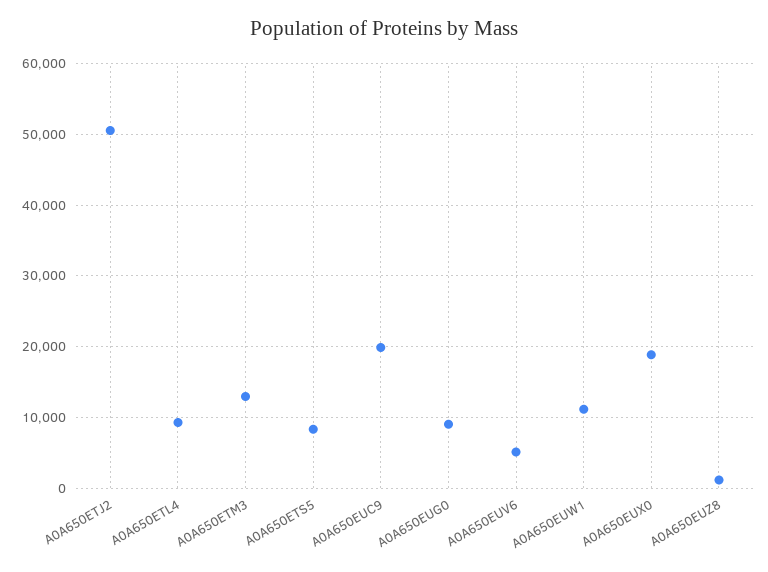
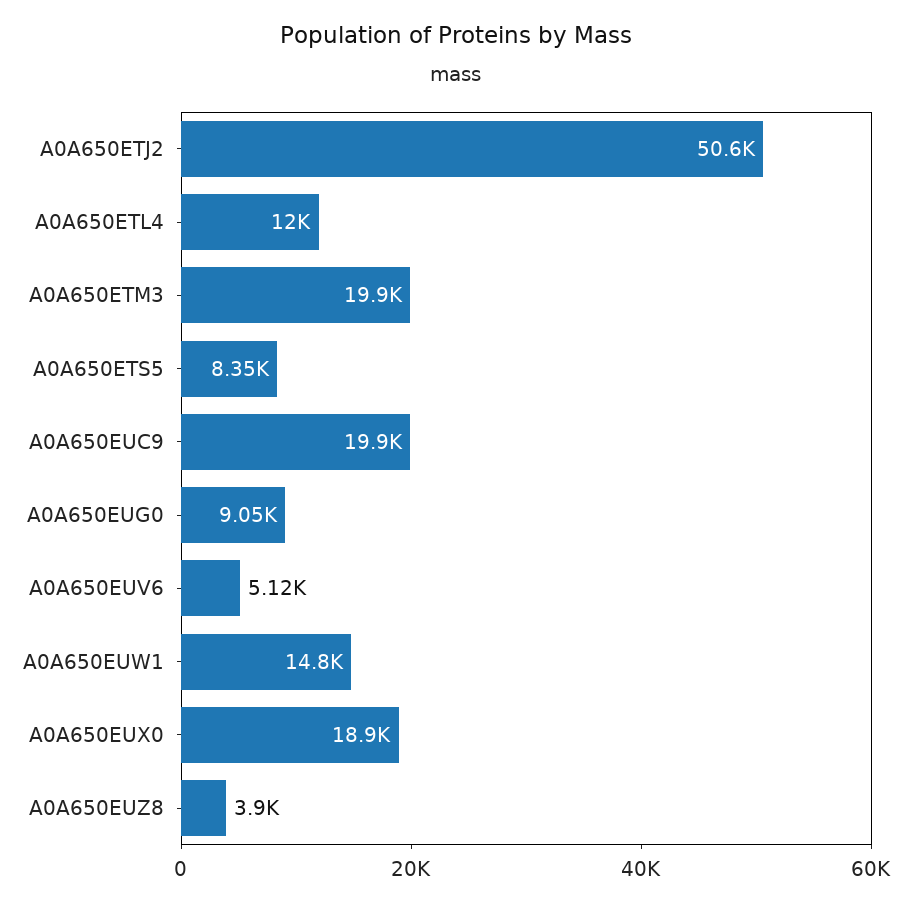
A0A650ETL4: 9000 -> 12000
A0A650ETM3: 13000 -> 19900
A0A650EUW1: 11000 -> 14800
A0A650EUZ8: 1000 -> 3900

